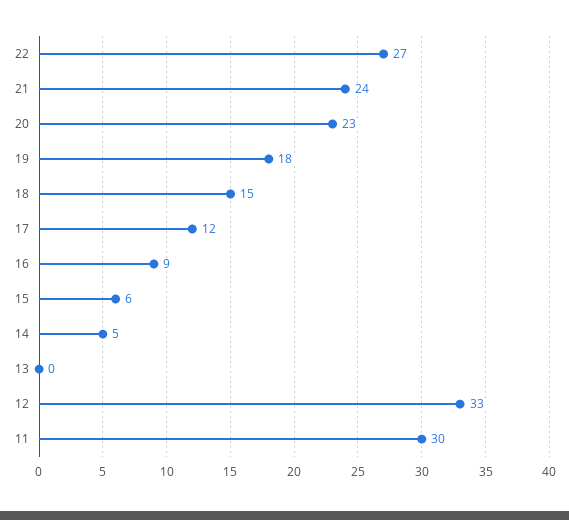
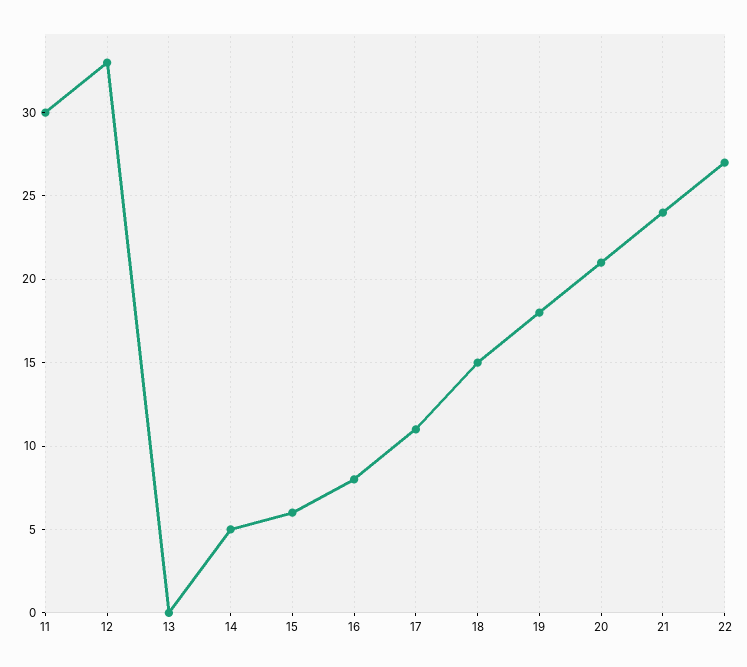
20: 23 -> 21
17: 12 -> 11
16: 9 -> 8

